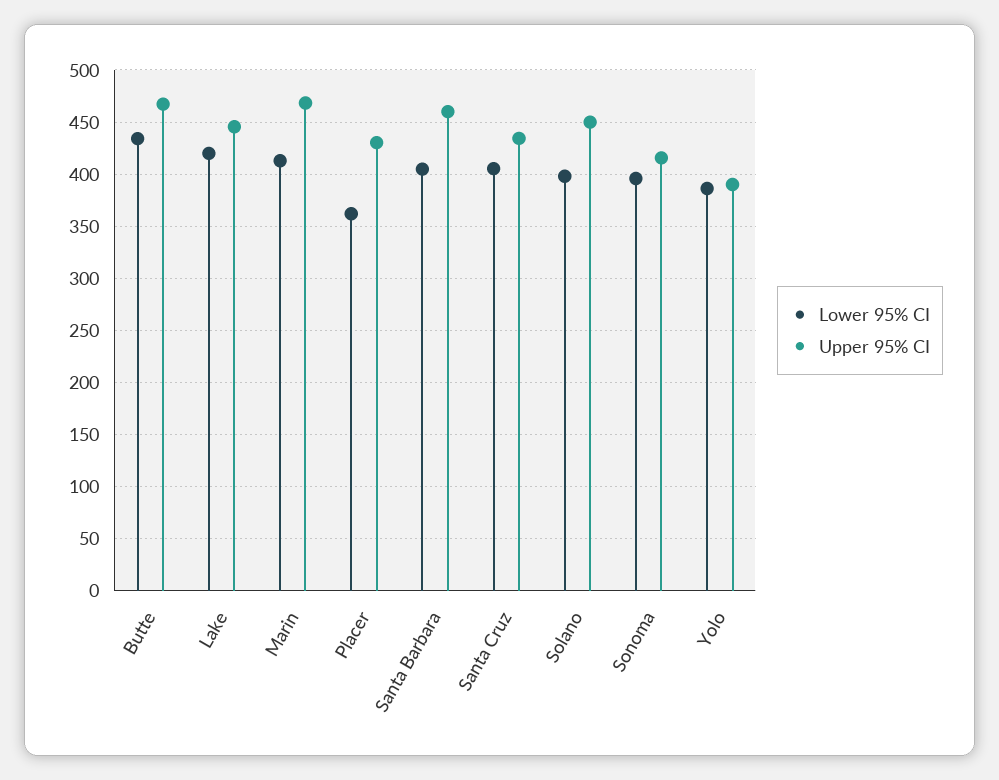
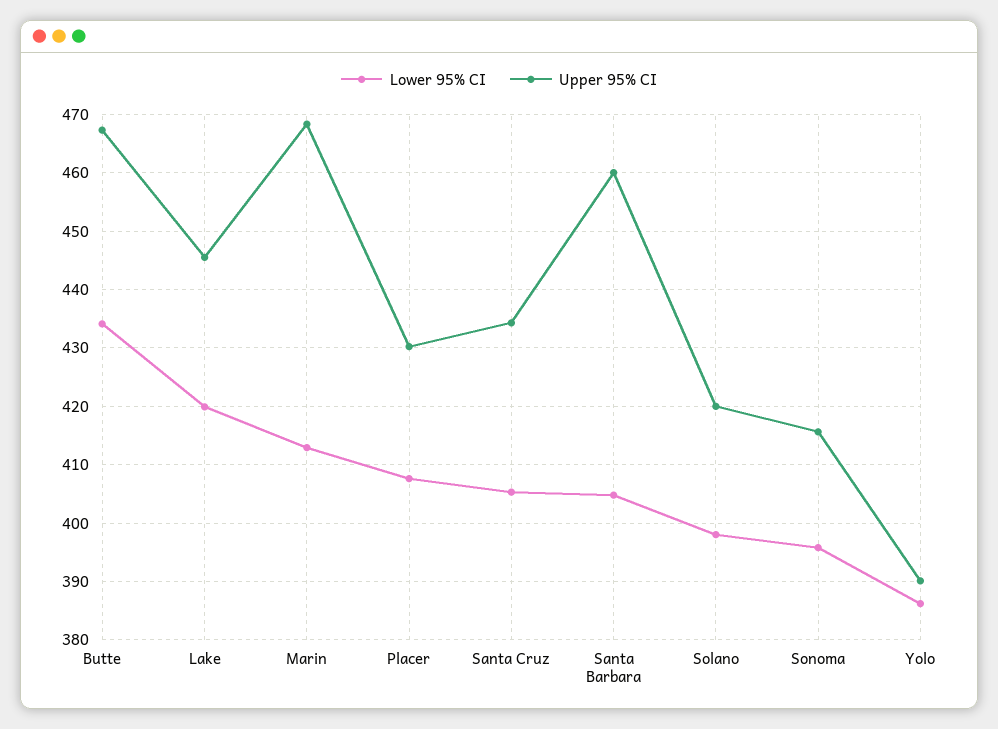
Lower 95% CI, Placer: 360 -> 408
Upper 95% CI, Solano: 450 -> 420

